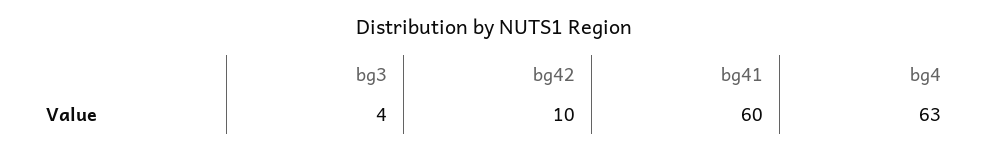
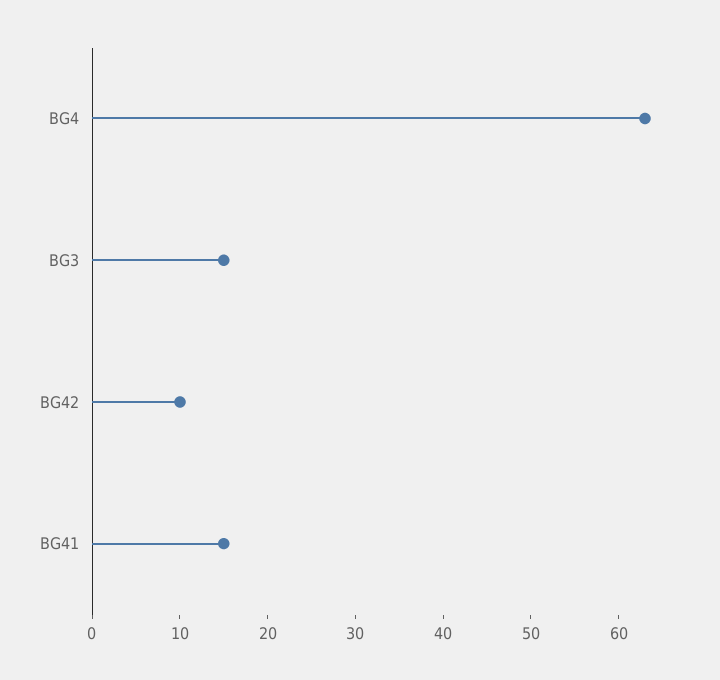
bg3: 4 -> 15
bg41: 60 -> 15

